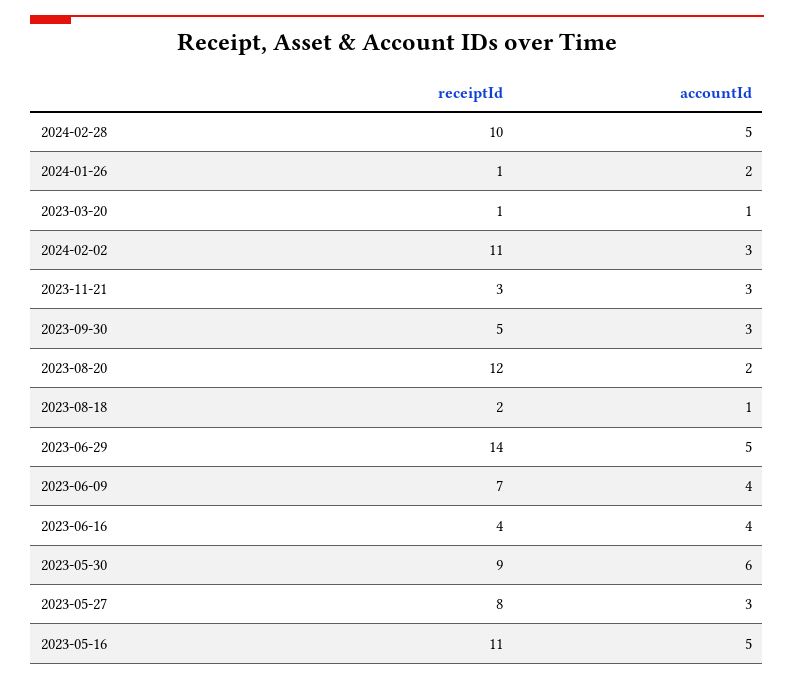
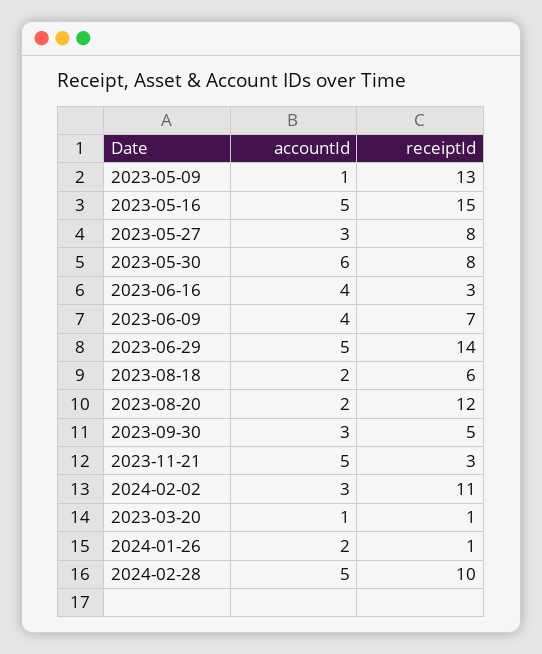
accountId, 2023-11-21: 3 -> 5
receiptId, 2023-08-18: 2 -> 6
accountId, 2023-08-18: 1 -> 2
receiptId, 2023-06-16: 4 -> 3
receiptId, 2023-05-30: 9 -> 8
receiptId, 2023-05-16: 11 -> 15
accountId, 2023-05-09: none -> 1
receiptId, 2023-05-09: none -> 13

